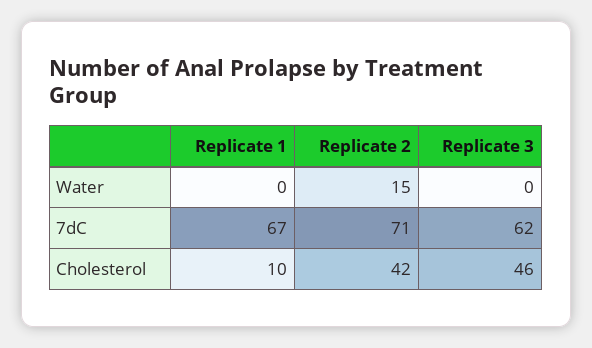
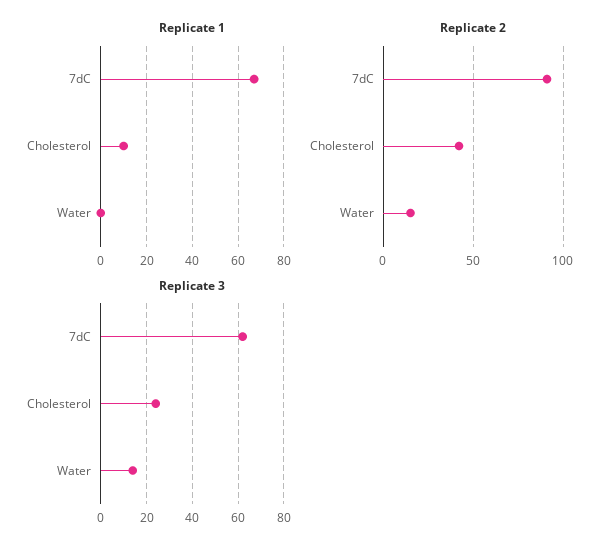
Replicate 3, Water: 0 -> 15
Replicate 2, 7dC: 71 -> 90
Replicate 3, Cholesterol: 46 -> 25

